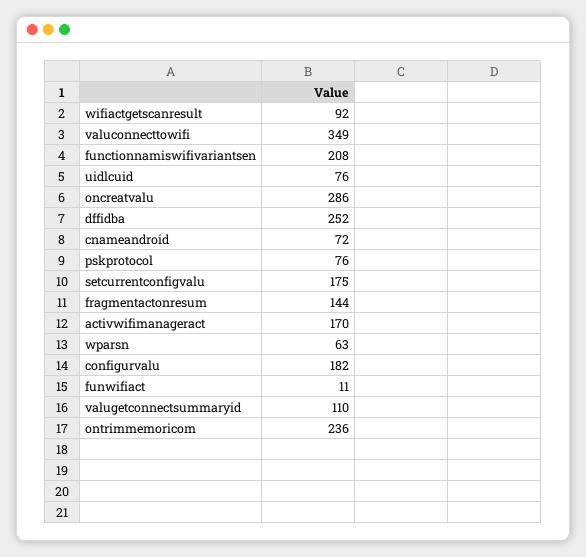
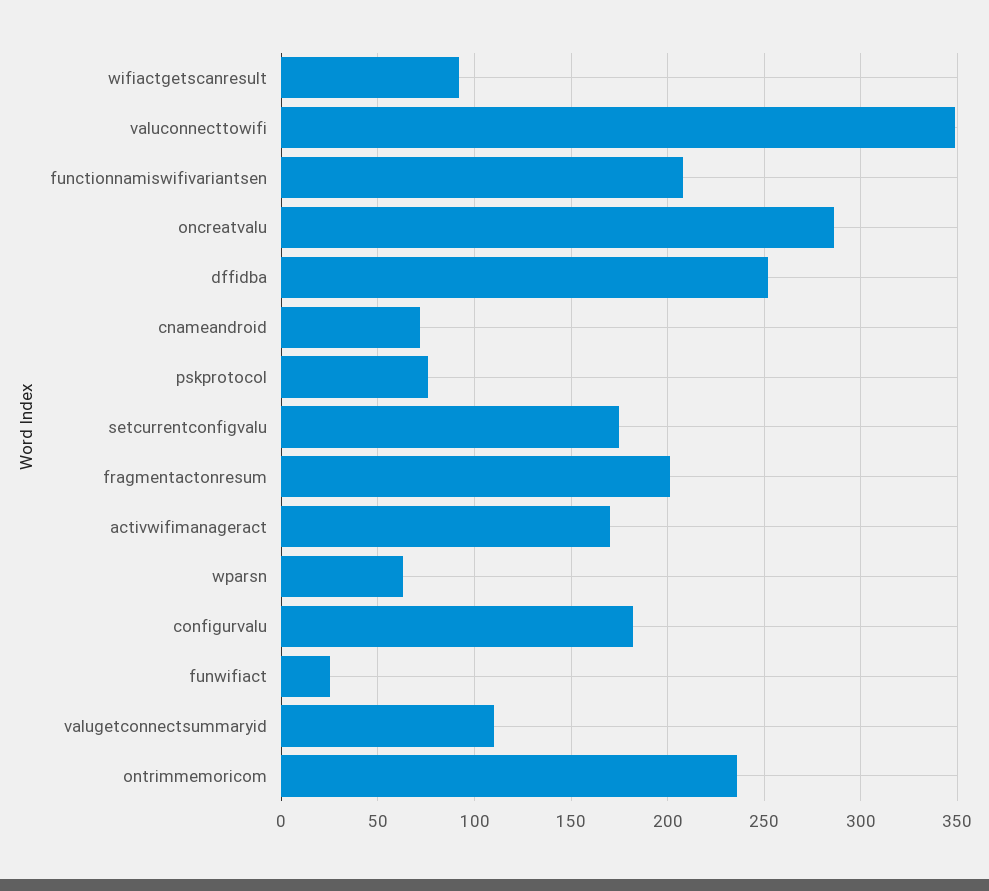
uidlcuid: 76 -> none
fragmentactonresum: 144 -> 200
funwifiact: 11 -> 25

